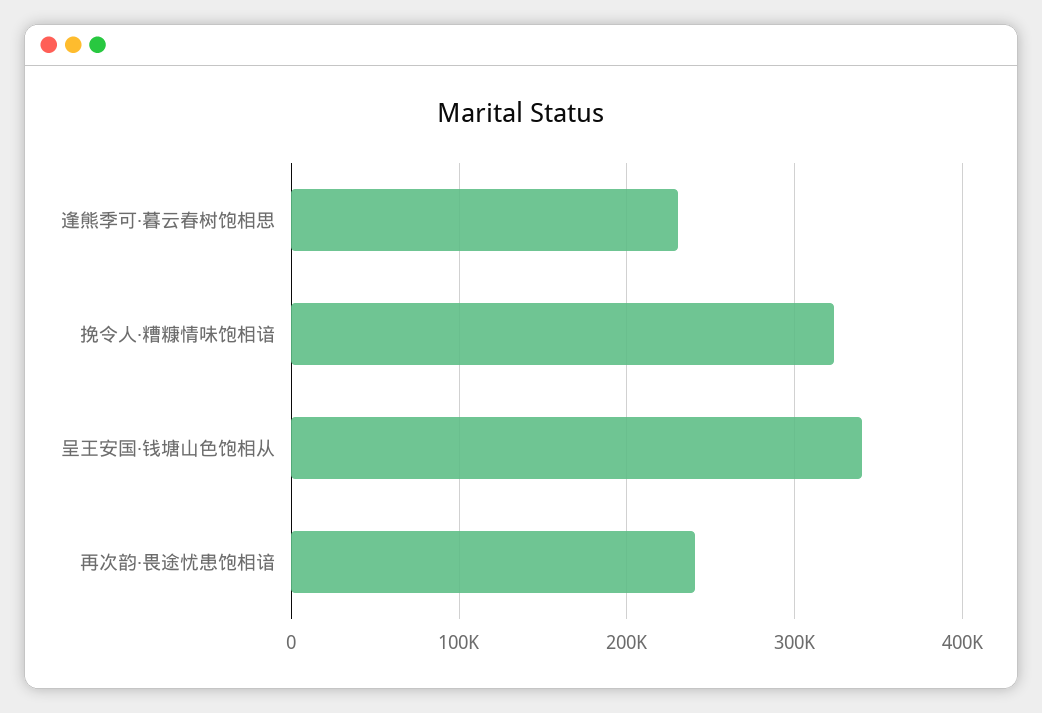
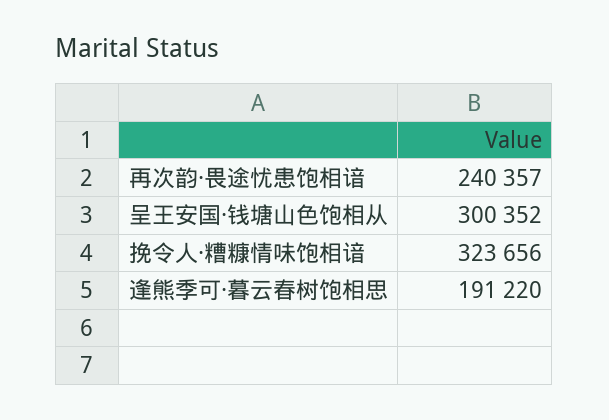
逢熊季可·暮云春树饱相思: 230000 -> 191220
呈王安国·钱塘山色饱相从: 340000 -> 300352

